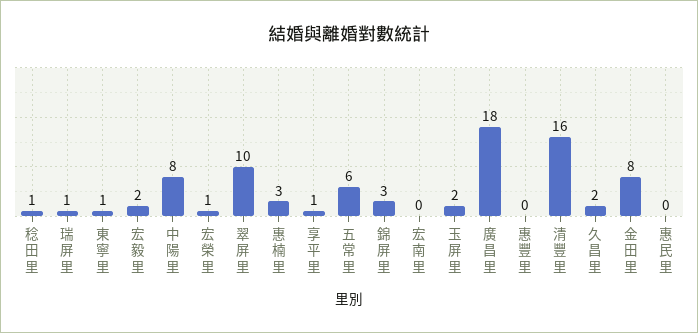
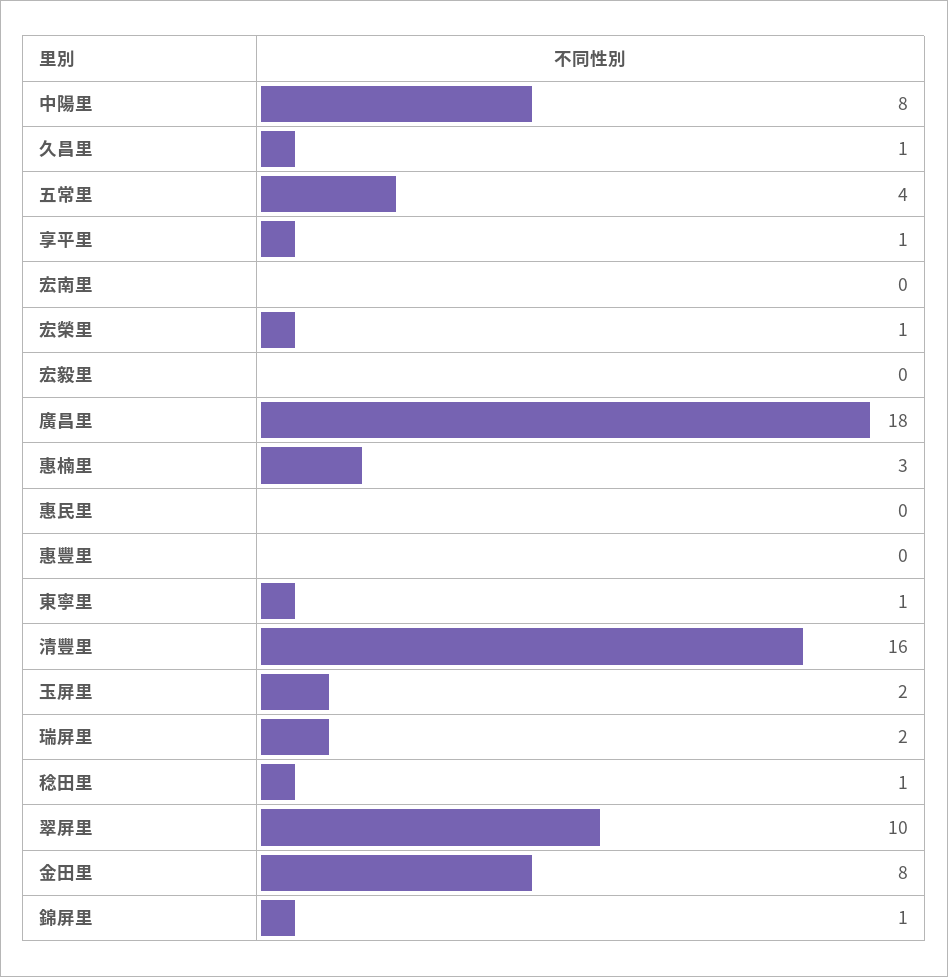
瑞屏里: 1 -> 2
宏毅里: 2 -> 0
五常里: 6 -> 4
錦屏里: 3 -> 1
久昌里: 2 -> 1

